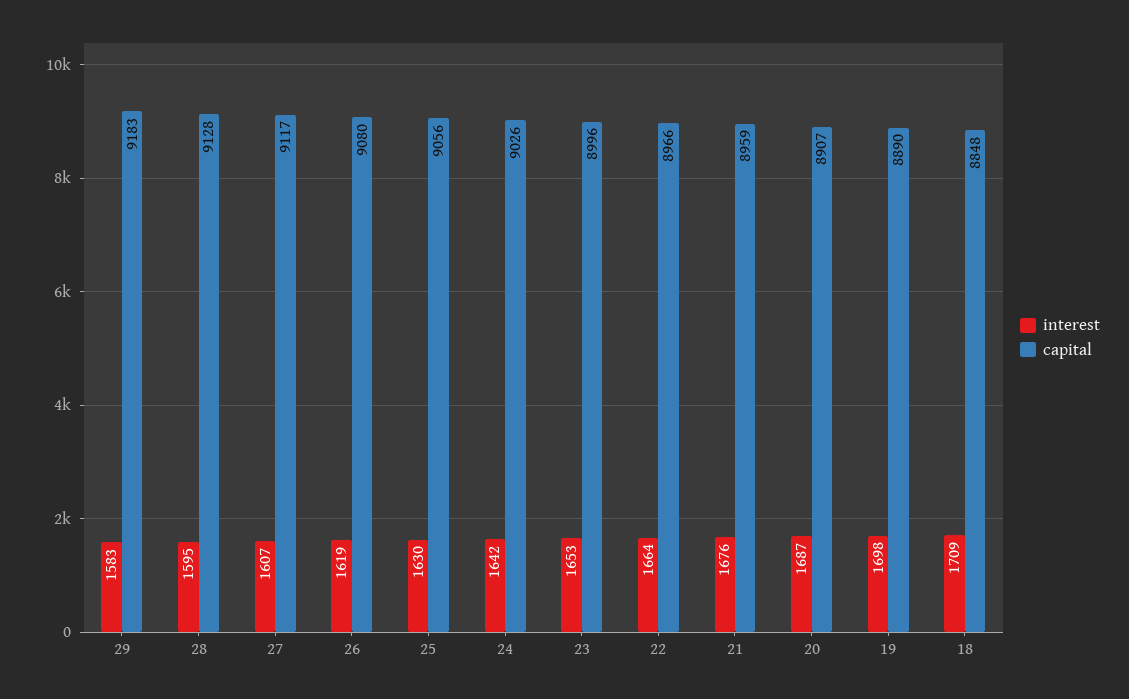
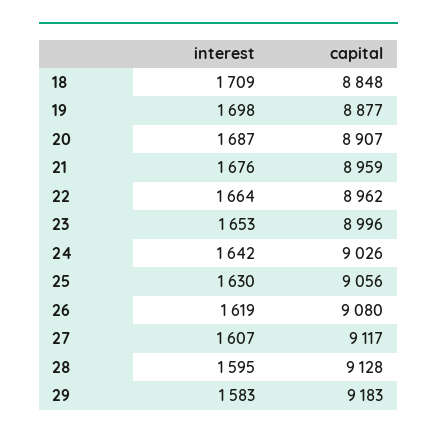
capital, 22: 8966 -> 8962
capital, 19: 8890 -> 8877

